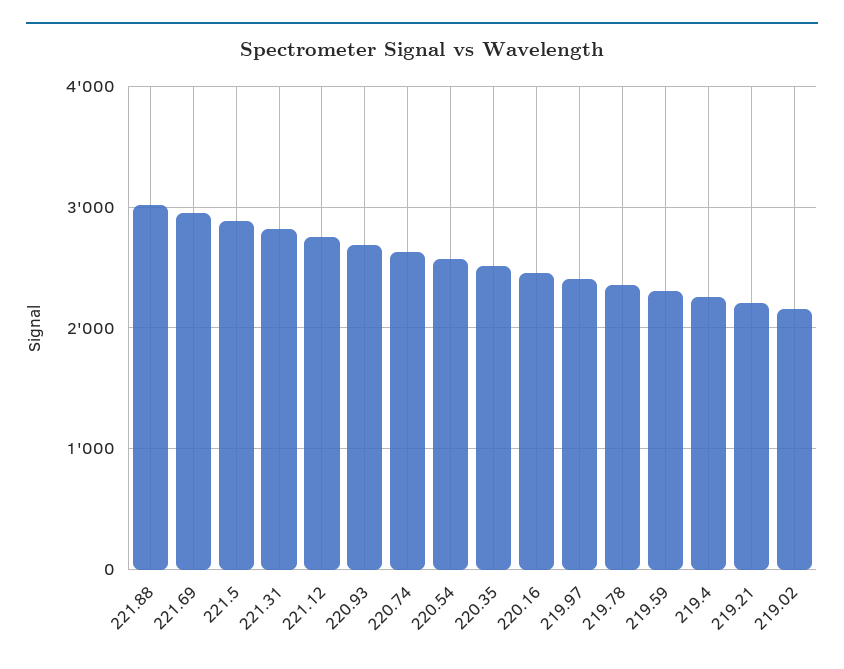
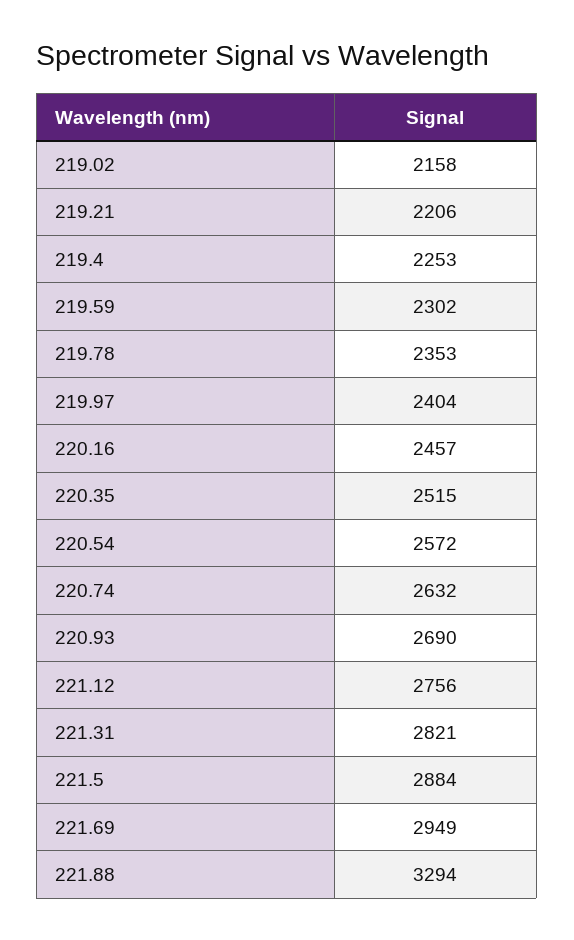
221.88: 3000 -> 3294

